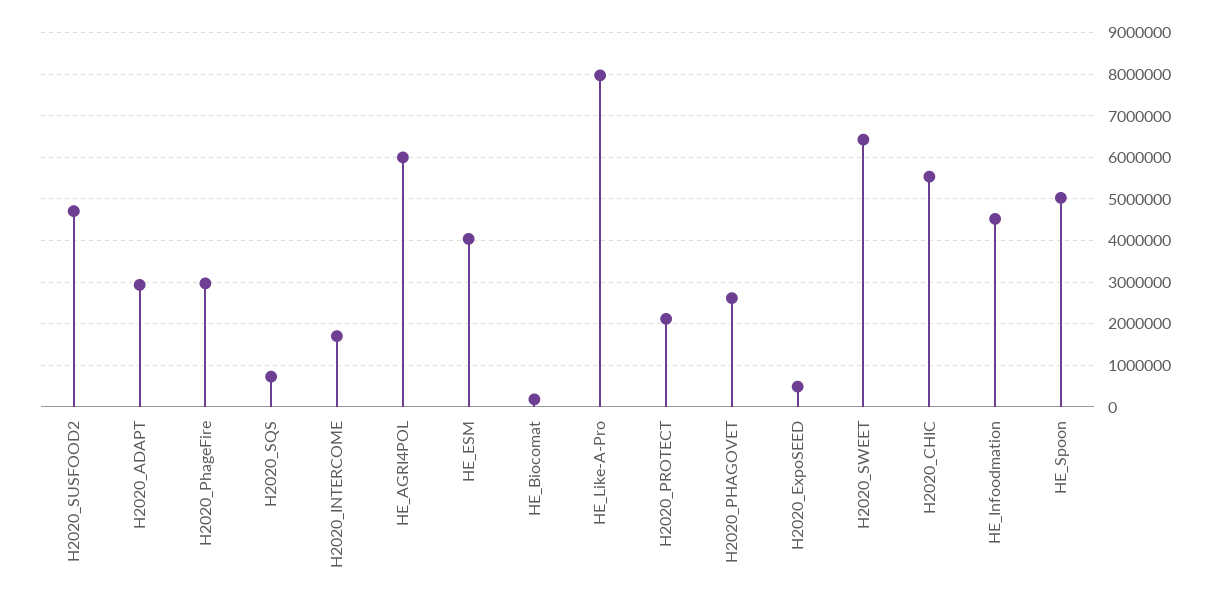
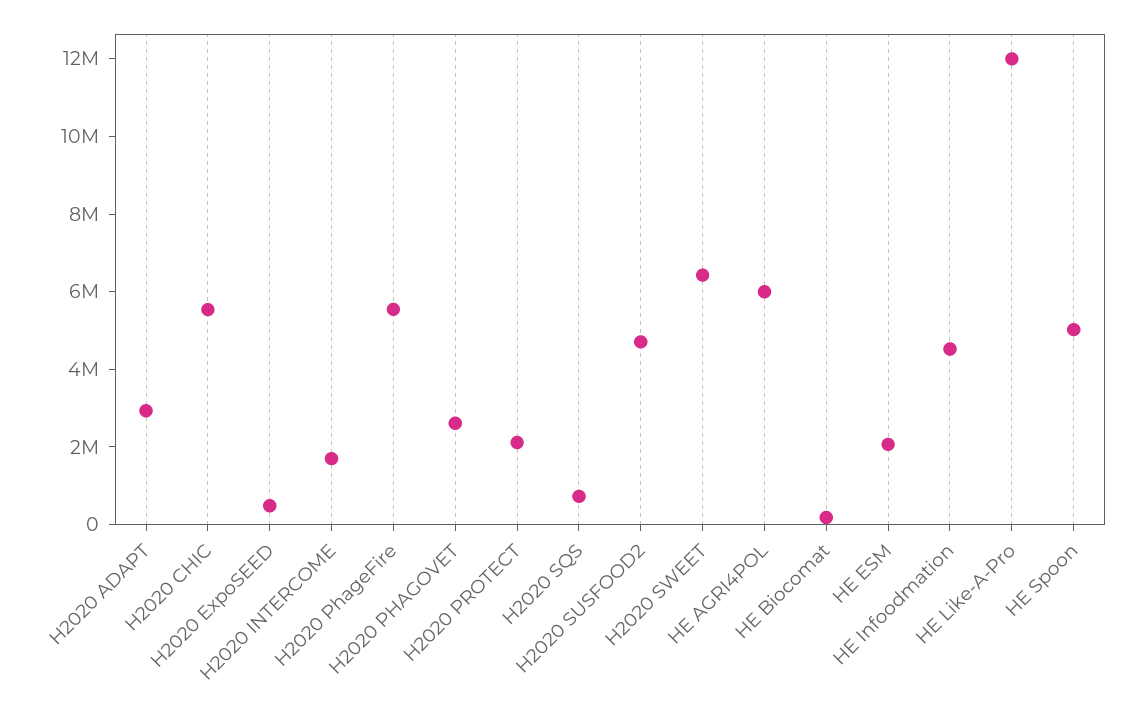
H2020_PhageFire: 3000000 -> 5500000
HE_ESM: 4000000 -> 2000000
HE_Like-A-Pro: 8000000 -> 12000000

